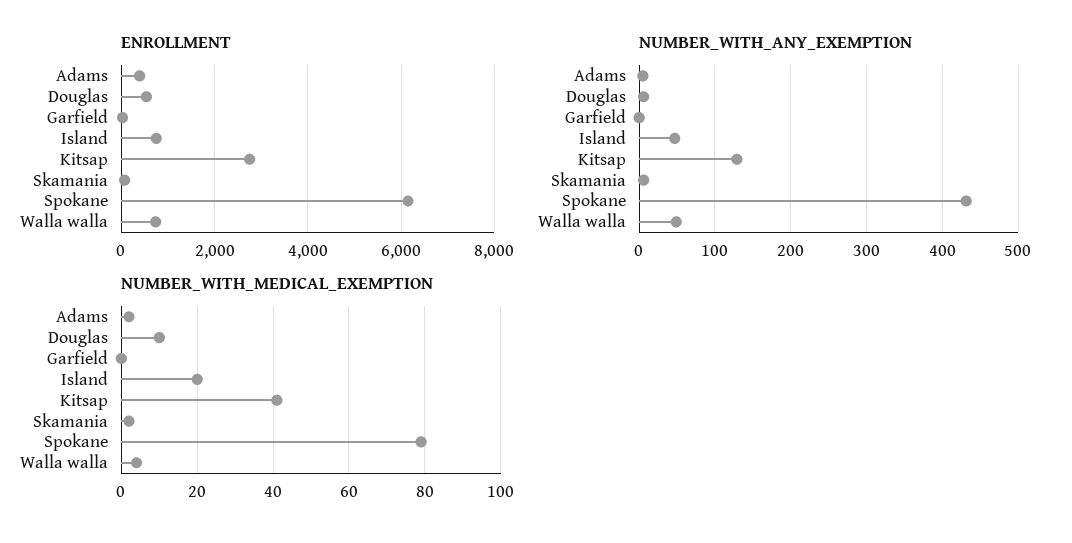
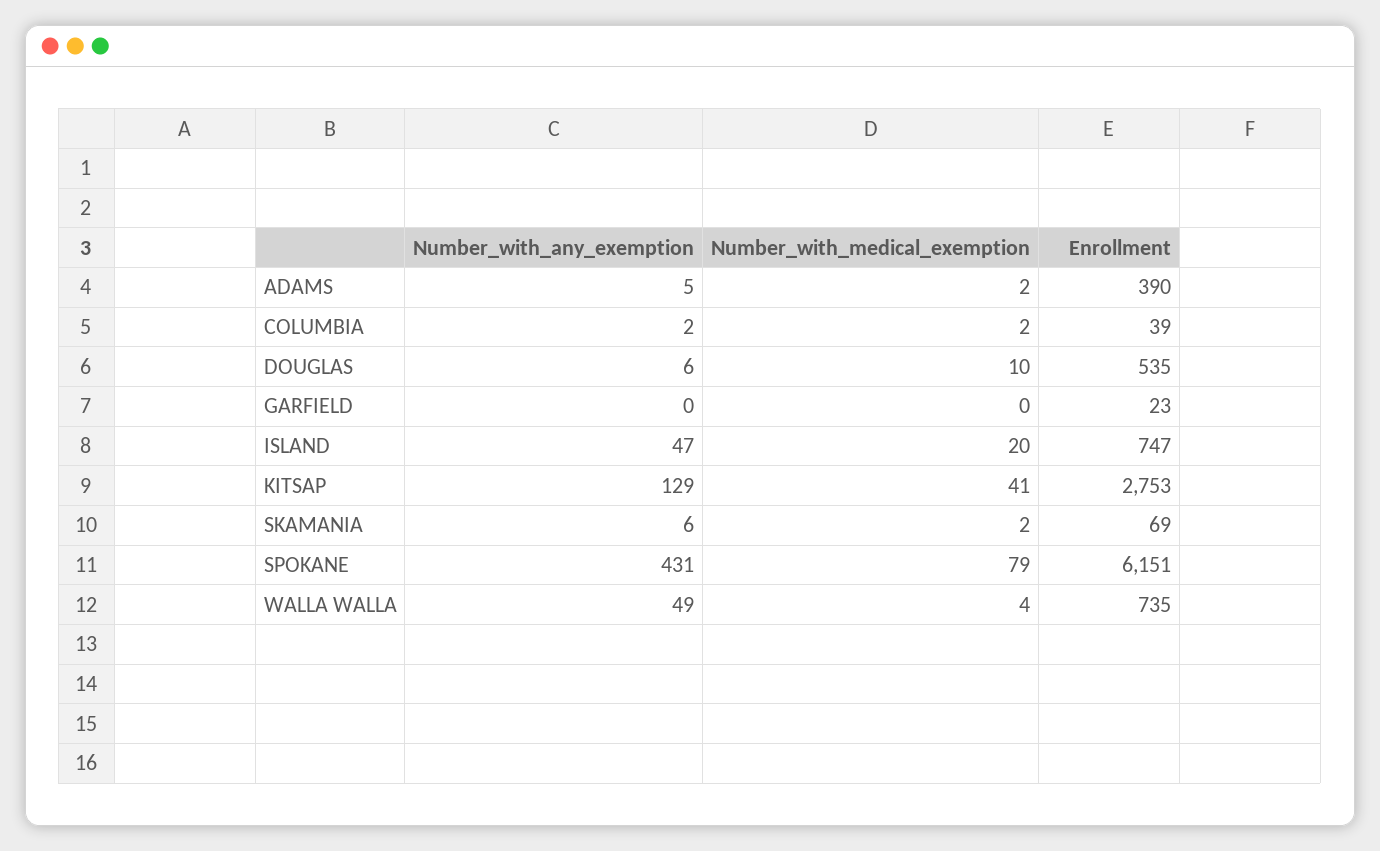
NUMBER_WITH_ANY_EXEMPTION, COLUMBIA: none -> 2
NUMBER_WITH_MEDICAL_EXEMPTION, COLUMBIA: none -> 2
ENROLLMENT, COLUMBIA: none -> 39

